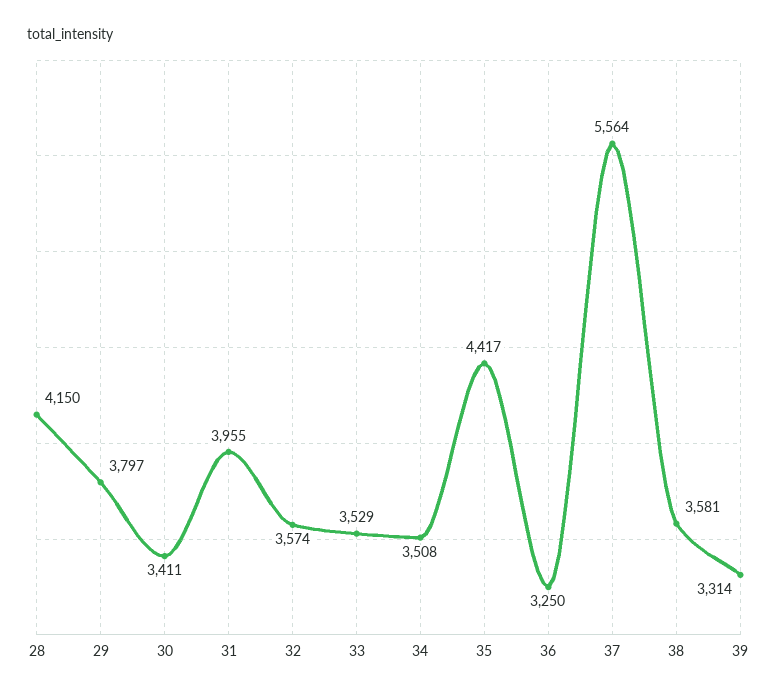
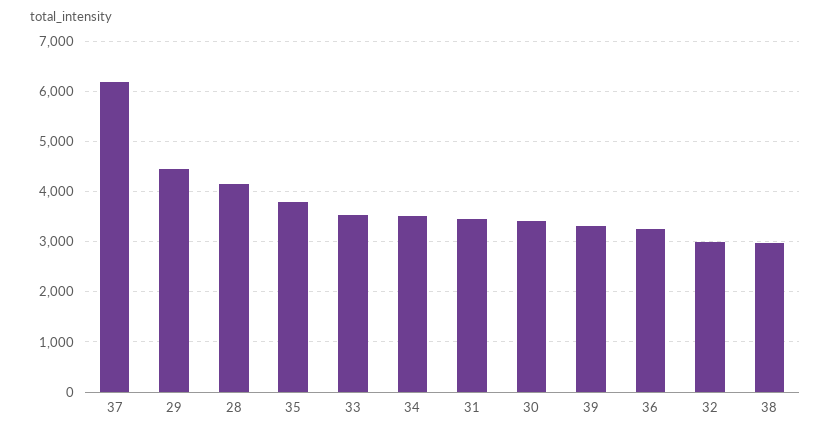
29: 3797 -> 4400
31: 3955 -> 3400
32: 3574 -> 3000
35: 4417 -> 3800
37: 5564 -> 6200
38: 3581 -> 3000

